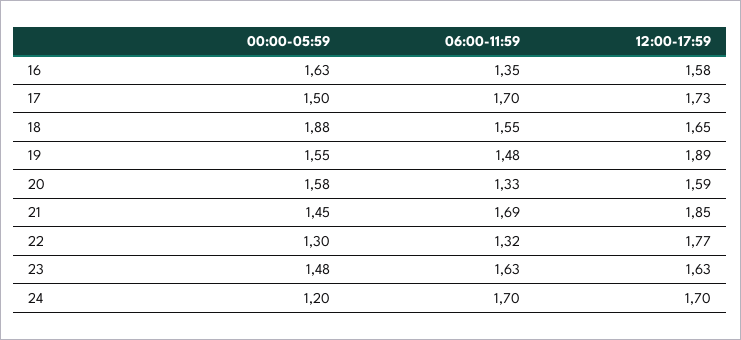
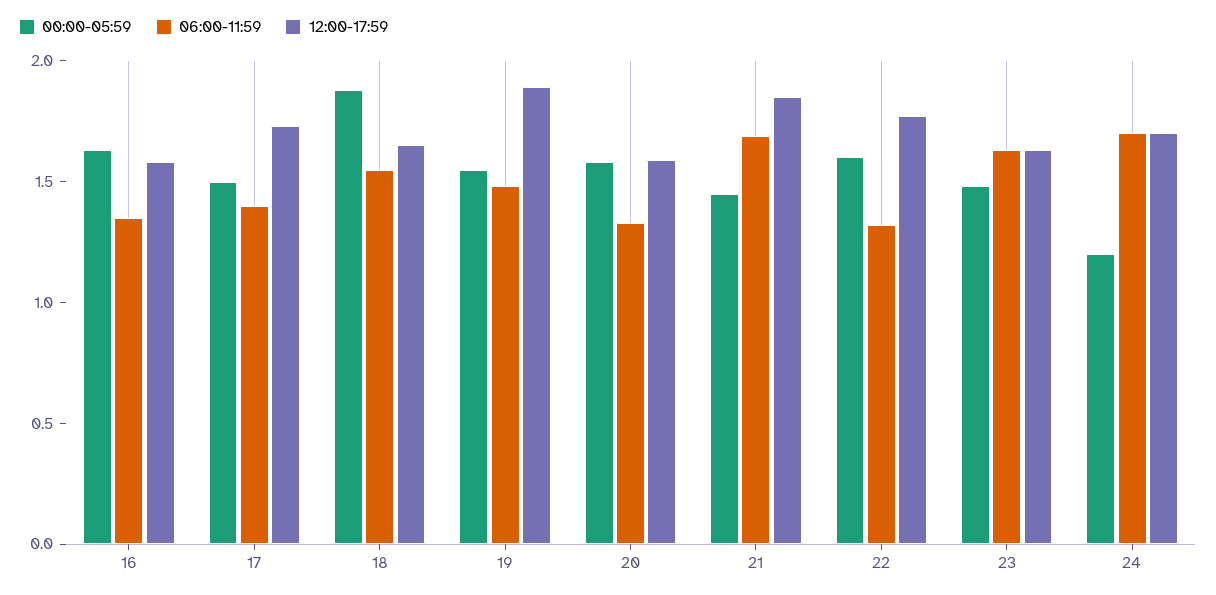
06:00-11:59, 17: 1.7 -> 1.4
00:00-05:59, 22: 1.3 -> 1.6

